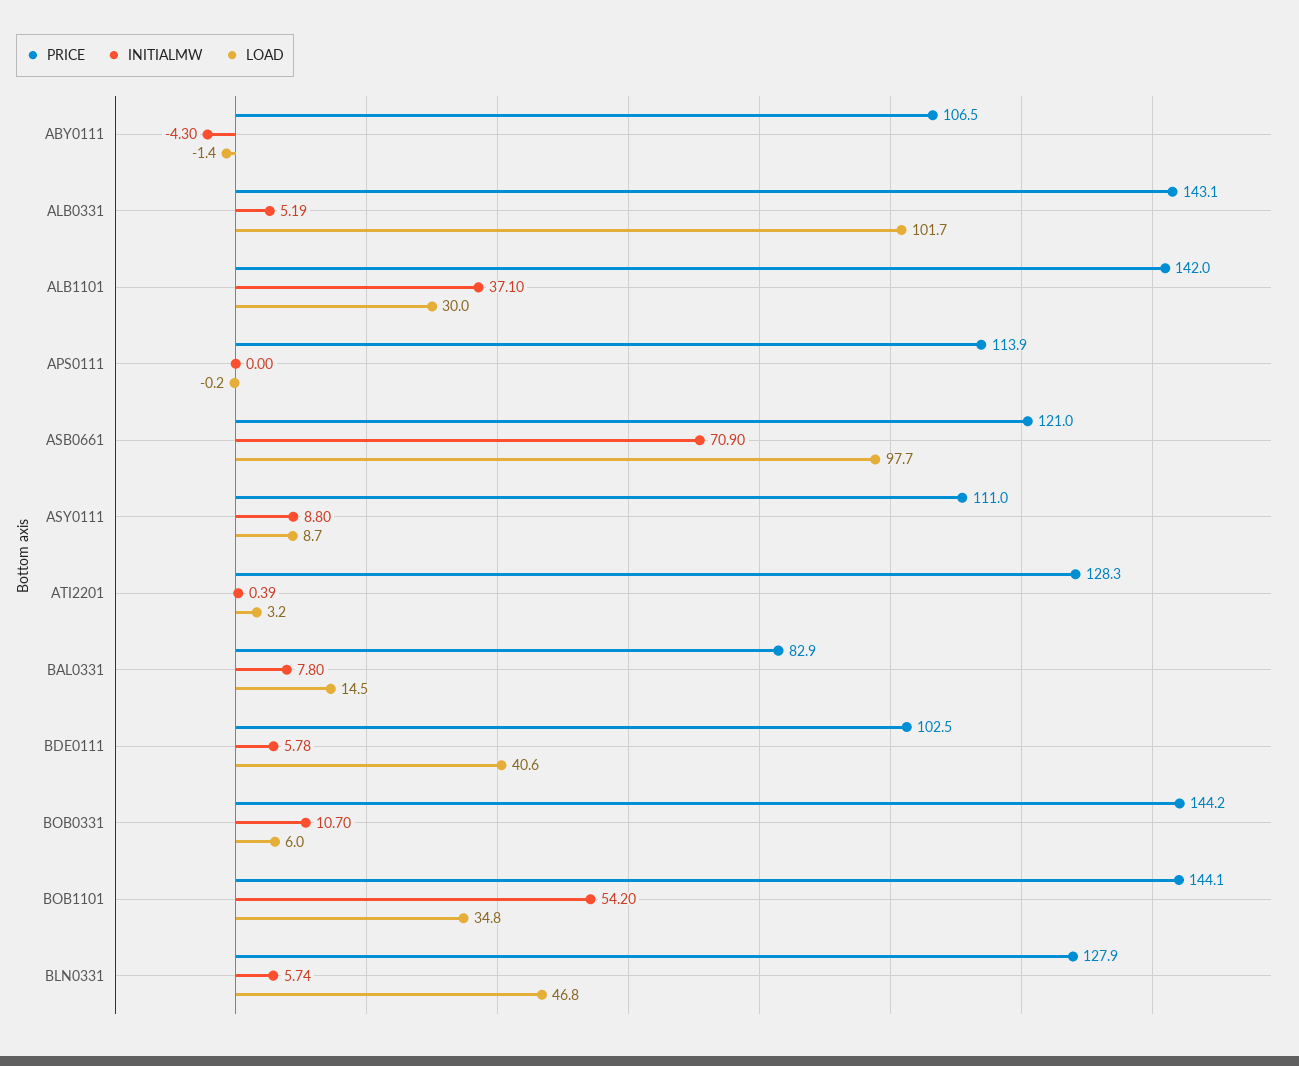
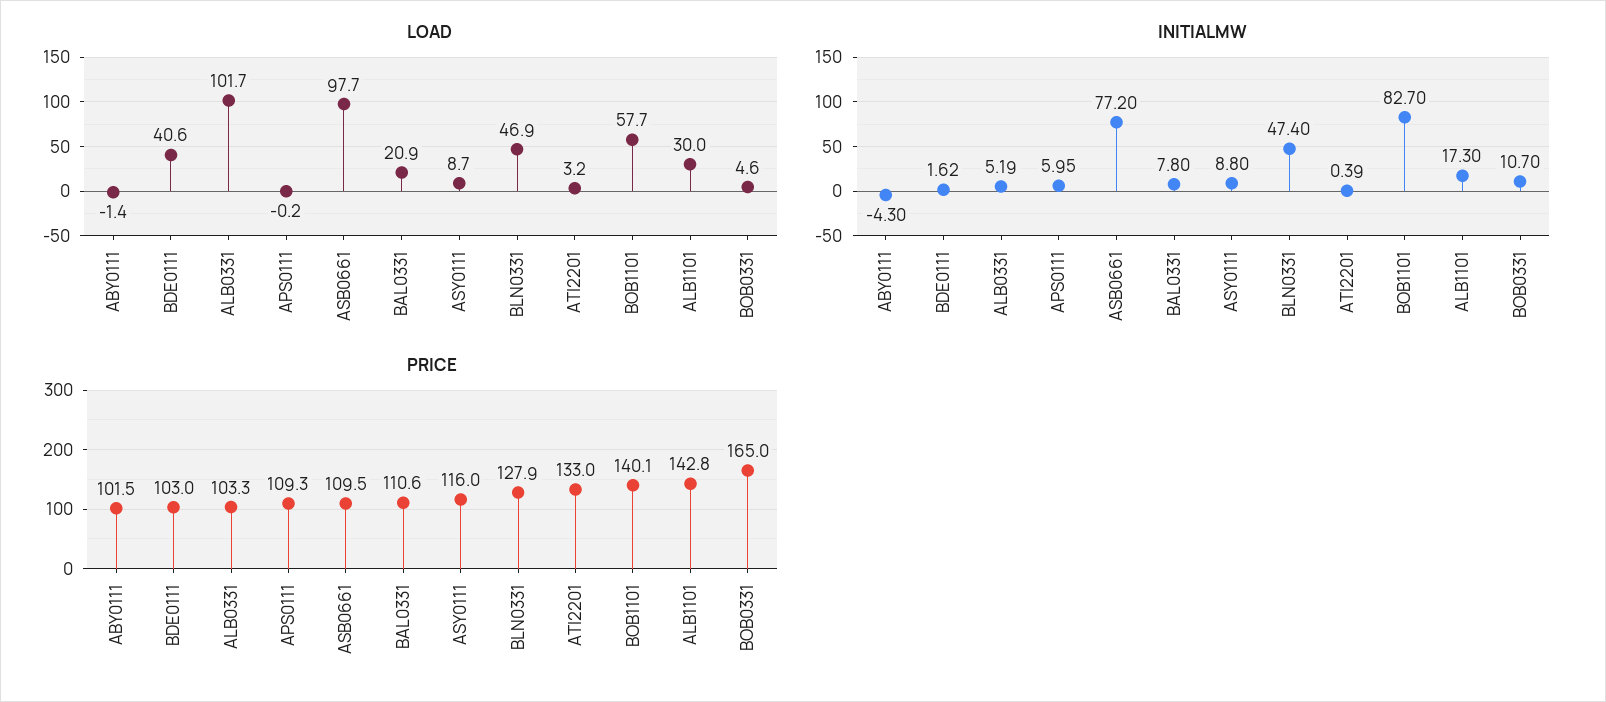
PRICE, ABY0111: 106.5 -> 101.5
PRICE, ALB0331: 143.1 -> 103.3
PRICE, ALB1101: 142 -> 142.8
INITIALMW, ALB1101: 37.1 -> 17.3
PRICE, APS0111: 113.9 -> 109.3
INITIALMW, APS0111: 0 -> 5.95
PRICE, ASB0661: 121 -> 109.5
INITIALMW, ASB0661: 70.9 -> 77.2
PRICE, ASY0111: 111 -> 116
PRICE, ATI2201: 128.3 -> 133
PRICE, BAL0331: 82.9 -> 110.6
LOAD, BAL0331: 14.5 -> 20.9
PRICE, BDE0111: 102.5 -> 103
INITIALMW, BDE0111: 5.78 -> 1.62
PRICE, BOB0331: 144.2 -> 165
LOAD, BOB0331: 6 -> 4.6
PRICE, BOB1101: 144.1 -> 140.1
INITIALMW, BOB1101: 54.2 -> 82.7
LOAD, BOB1101: 34.8 -> 57.7
INITIALMW, BLN0331: 5.74 -> 47.4
LOAD, BLN0331: 46.8 -> 46.9

